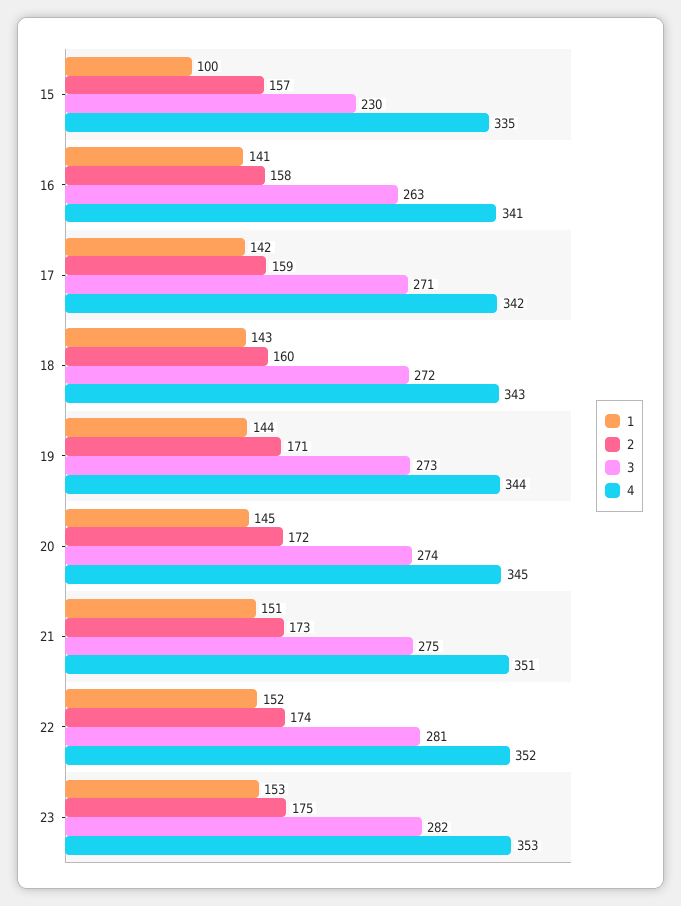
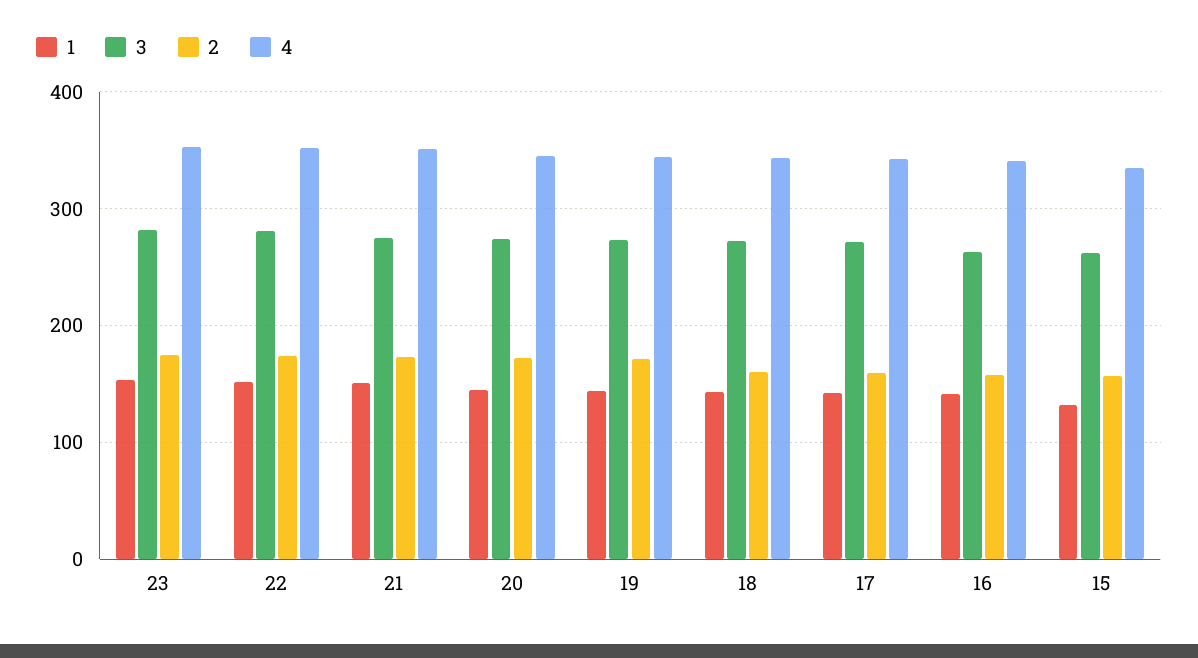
1, 15: 100 -> 130
3, 15: 230 -> 260

